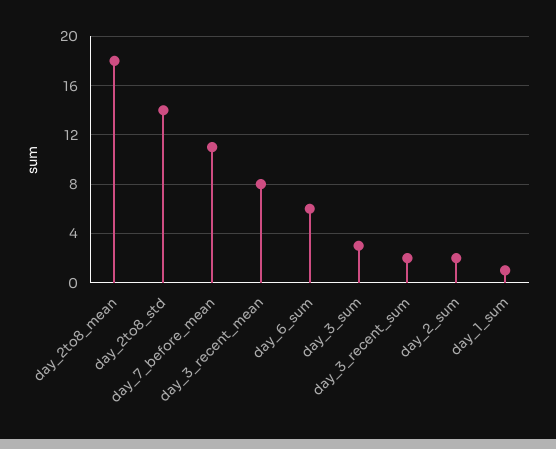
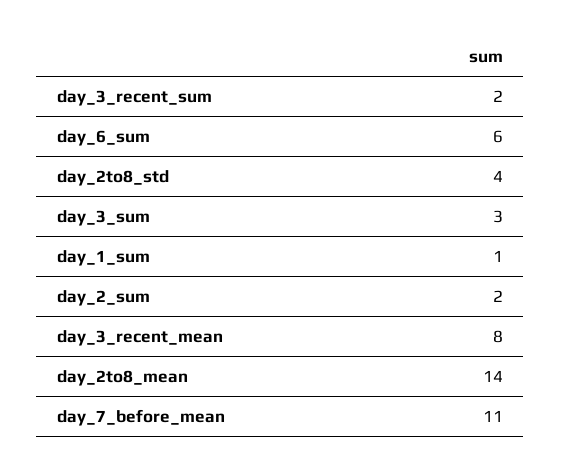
day_2to8_mean: 18 -> 14
day_2to8_std: 14 -> 4

